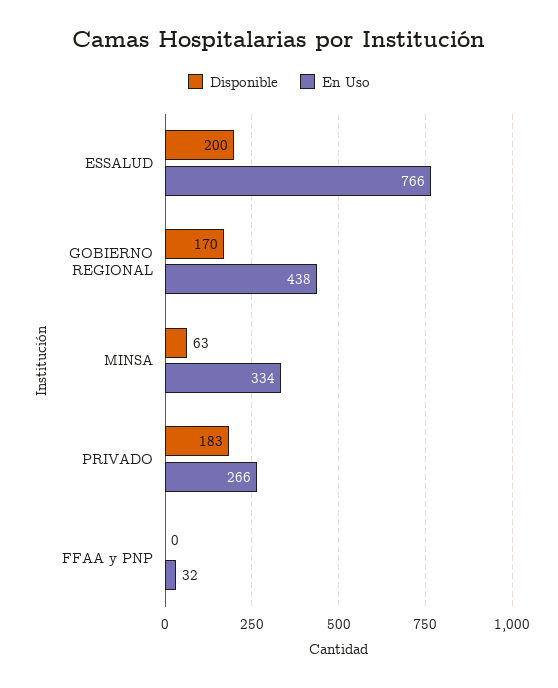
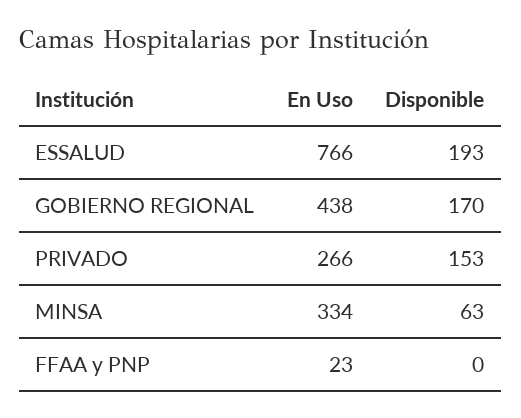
Disponible, ESSALUD: 200 -> 193
Disponible, PRIVADO: 183 -> 153
En Uso, FFAA y PNP: 32 -> 23

